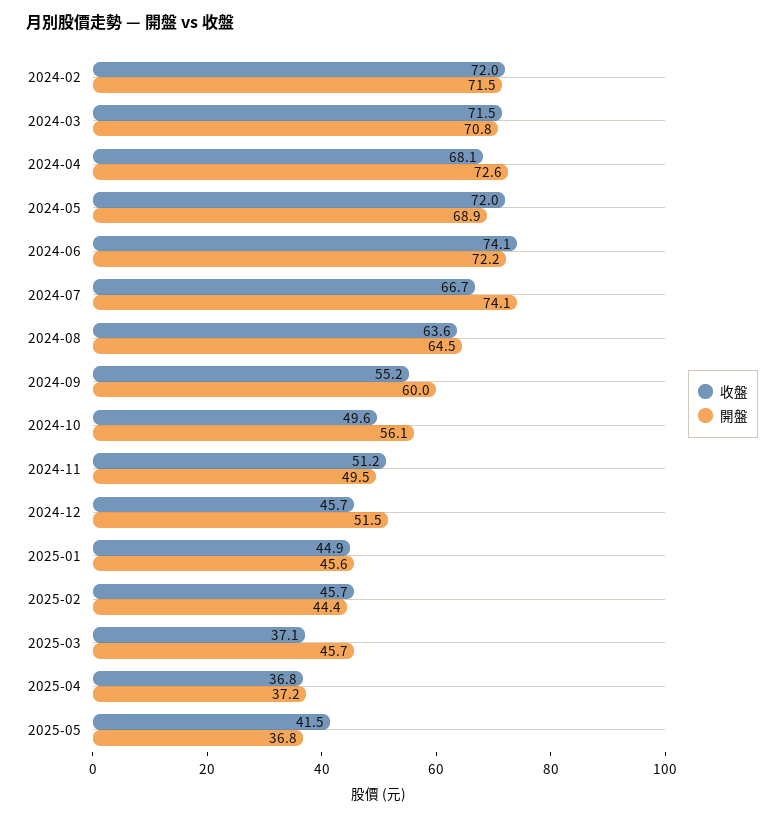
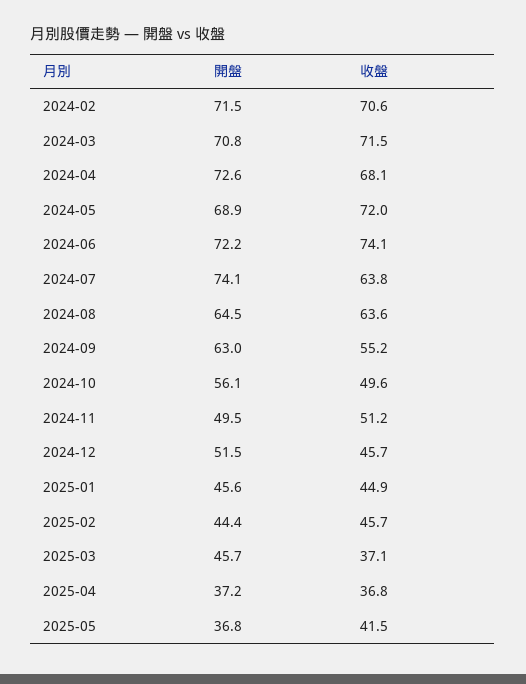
收盤, 2024-02: 72 -> 70.6
收盤, 2024-07: 66.7 -> 63.8
開盤, 2024-09: 60 -> 63

